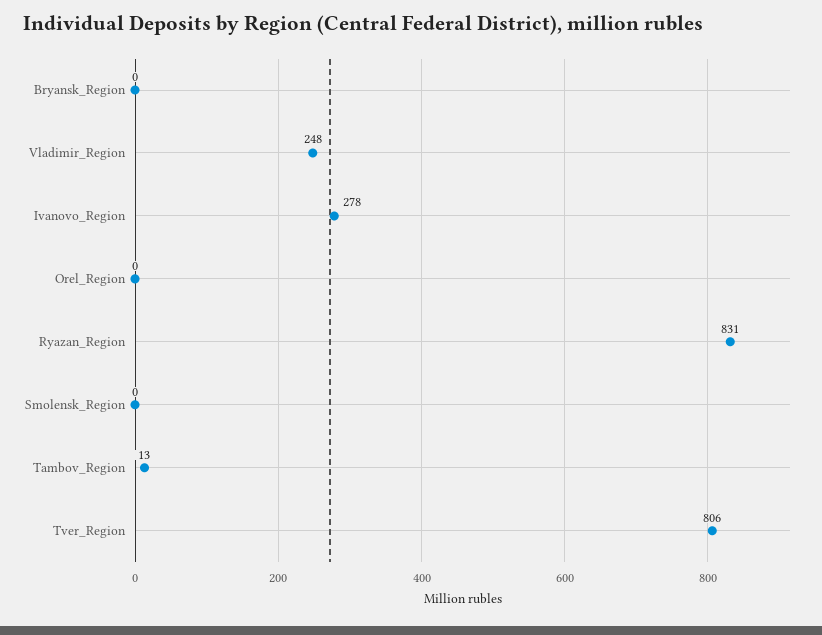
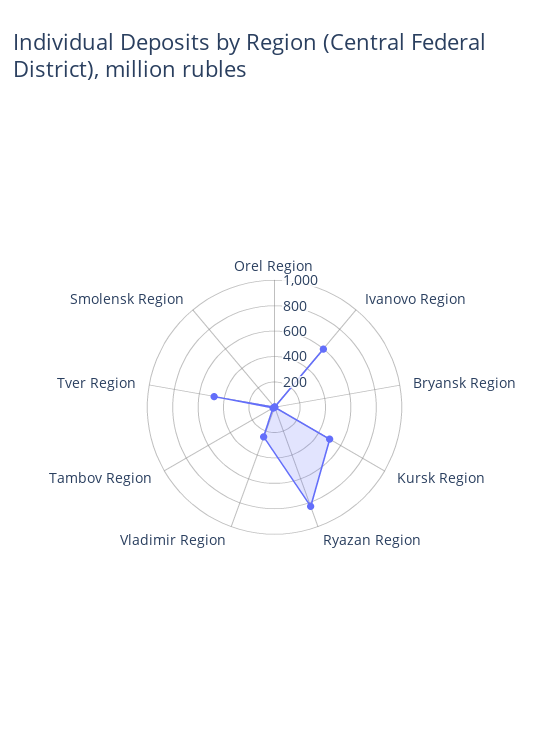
Ivanovo_Region: 278 -> 600
Tver_Region: 806 -> 500
Kursk Region: none -> 500

